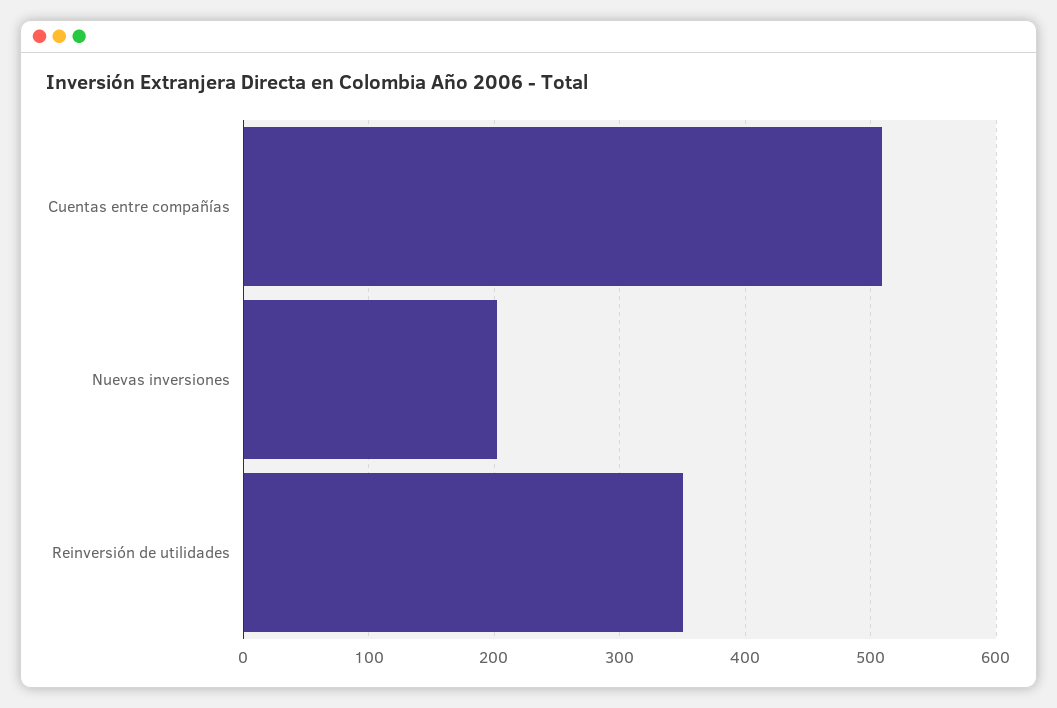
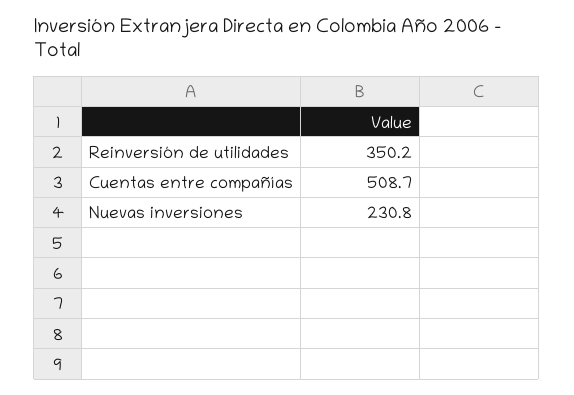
Nuevas inversiones: 200 -> 230.8

